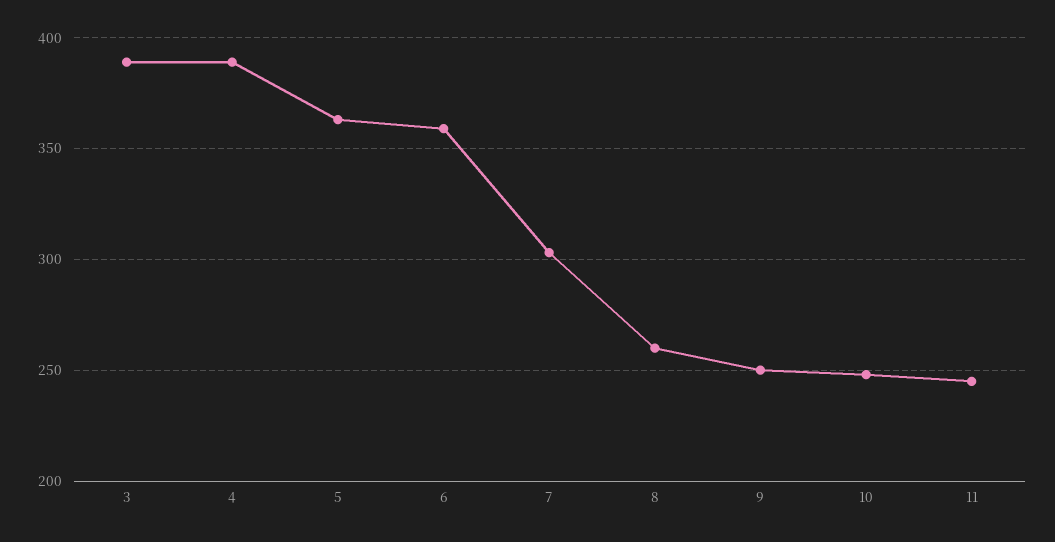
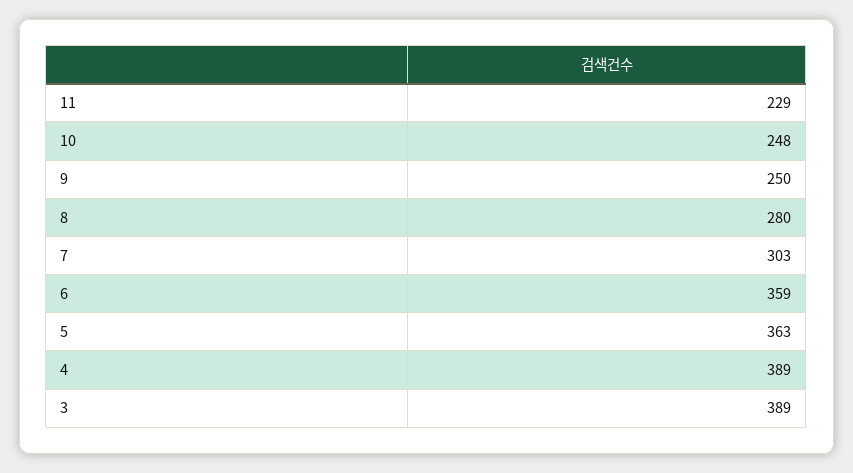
8: 260 -> 280
11: 245 -> 229

